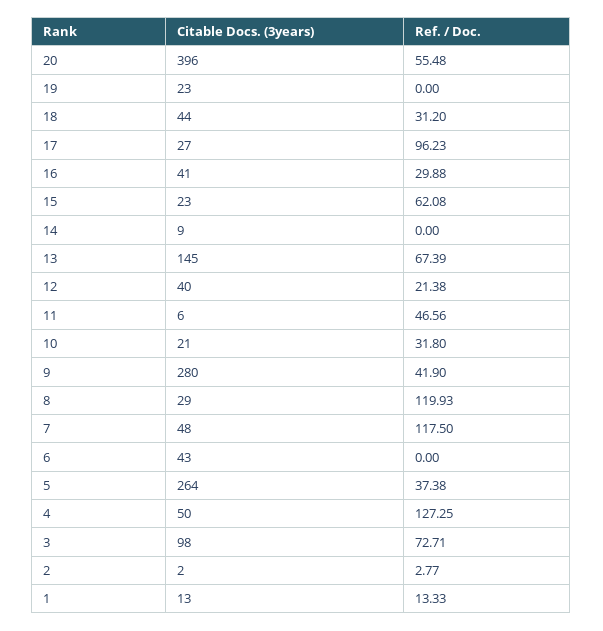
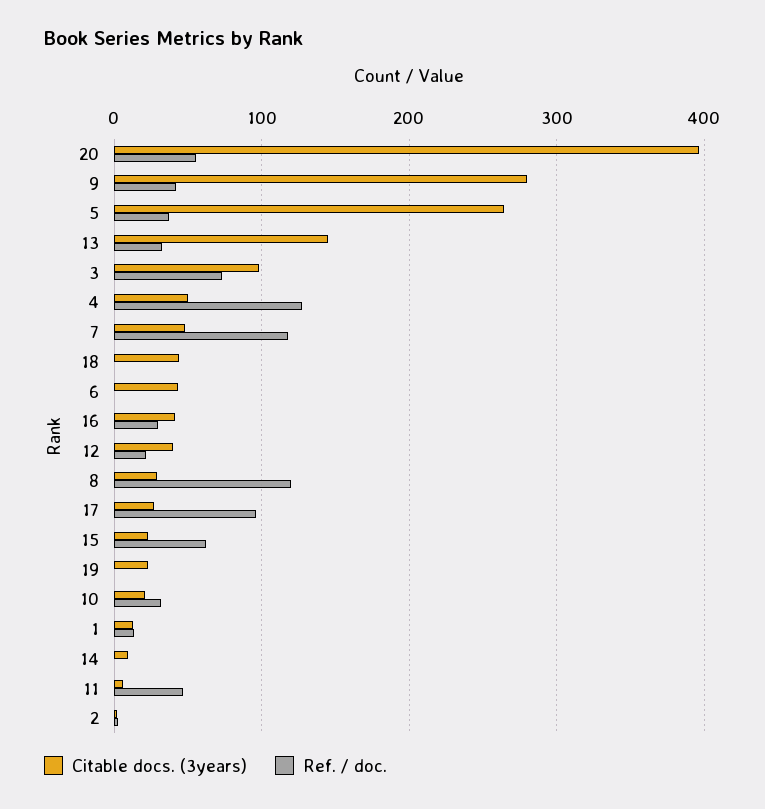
Ref. / Doc., 18: 31.2 -> 0
Ref. / Doc., 13: 67.39 -> 30

